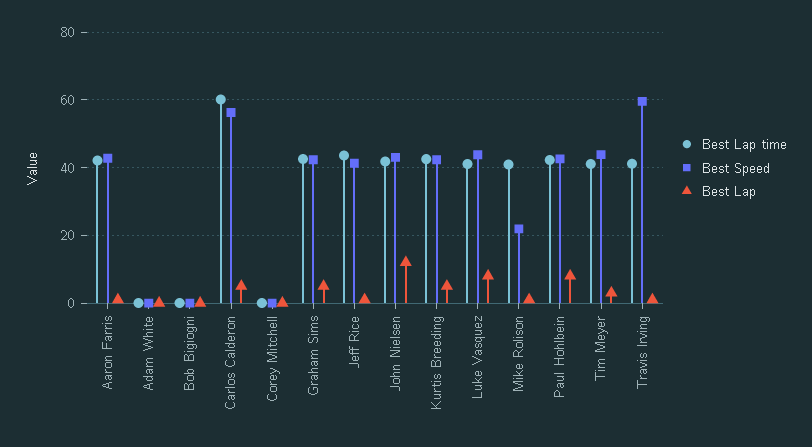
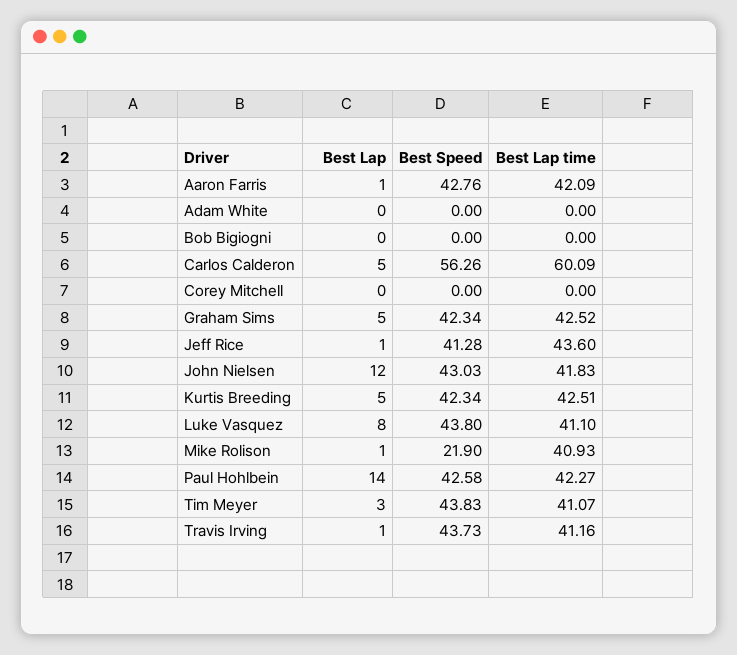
Best Lap, Paul Hohlbein: 8 -> 14
Best Speed, Travis Irving: 60 -> 43.73

